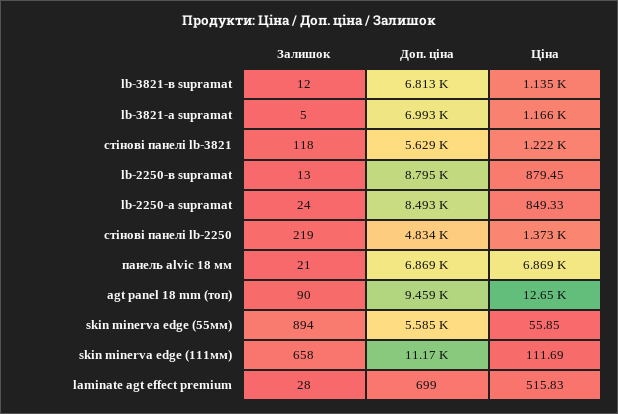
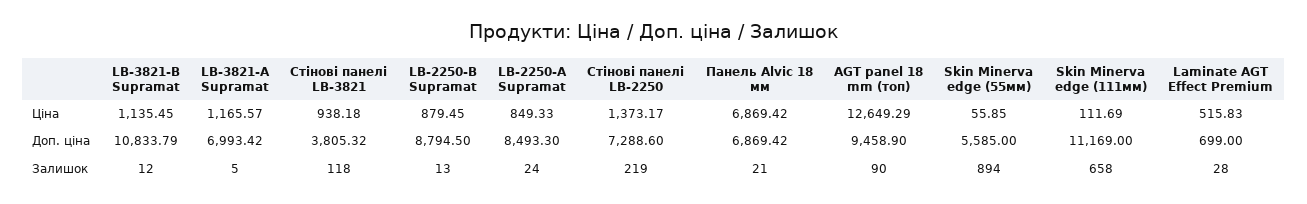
Доп. ціна, lb-3821-в supramat: 6813 -> 10833.79
Доп. ціна, стінові панелі lb-3821: 5629 -> 3805.32
Ціна, стінові панелі lb-3821: 1222 -> 938.18
Доп. ціна, стінові панелі lb-2250: 4834 -> 7288.6

